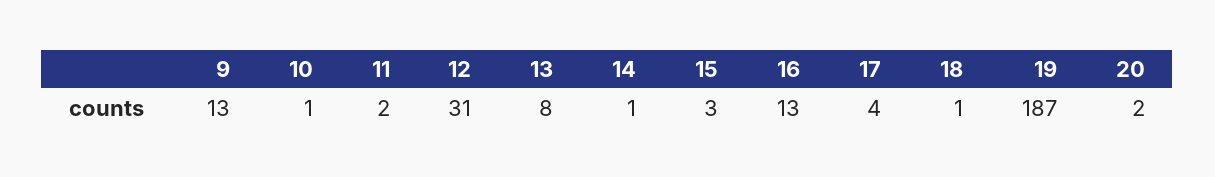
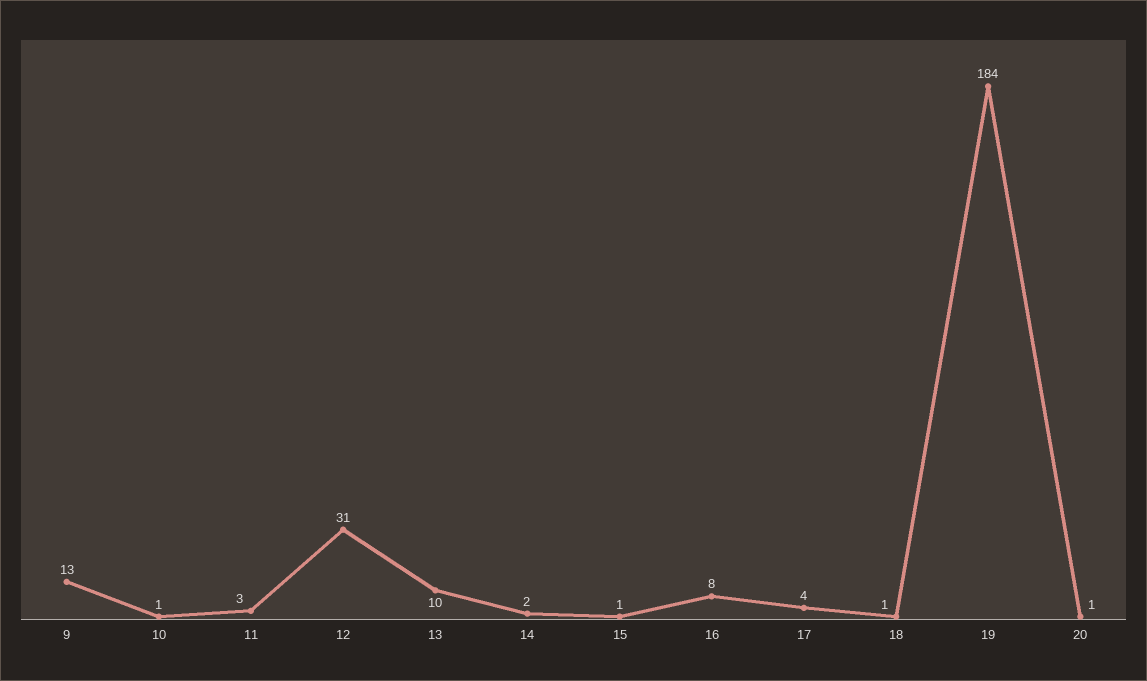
11: 2 -> 3
13: 8 -> 10
14: 1 -> 2
15: 3 -> 1
16: 13 -> 8
19: 187 -> 184
20: 2 -> 1

